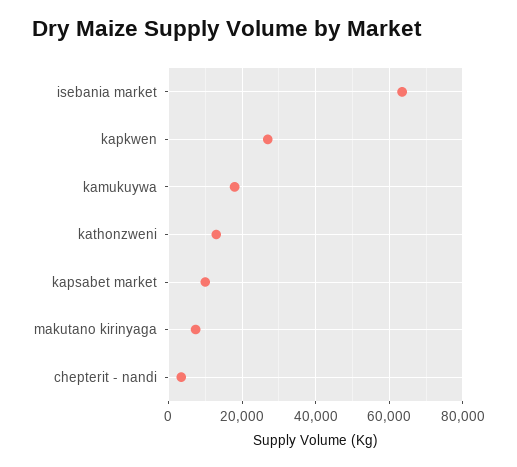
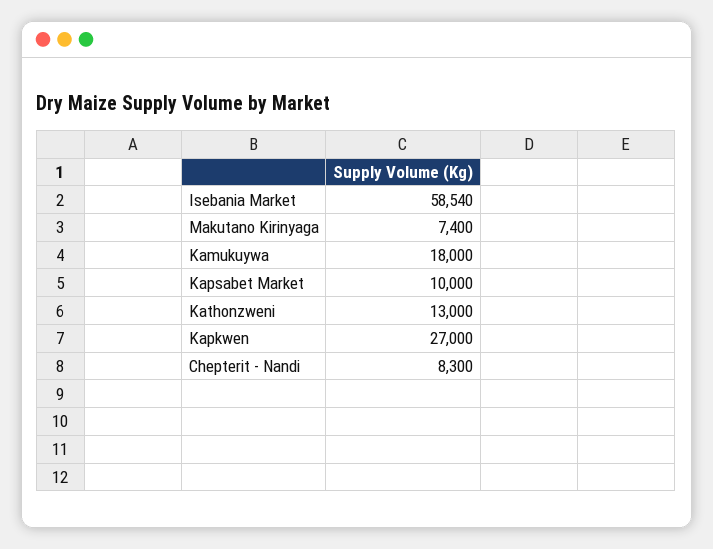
isebania market: 64000 -> 58540
chepterit - nandi: 4000 -> 8300

